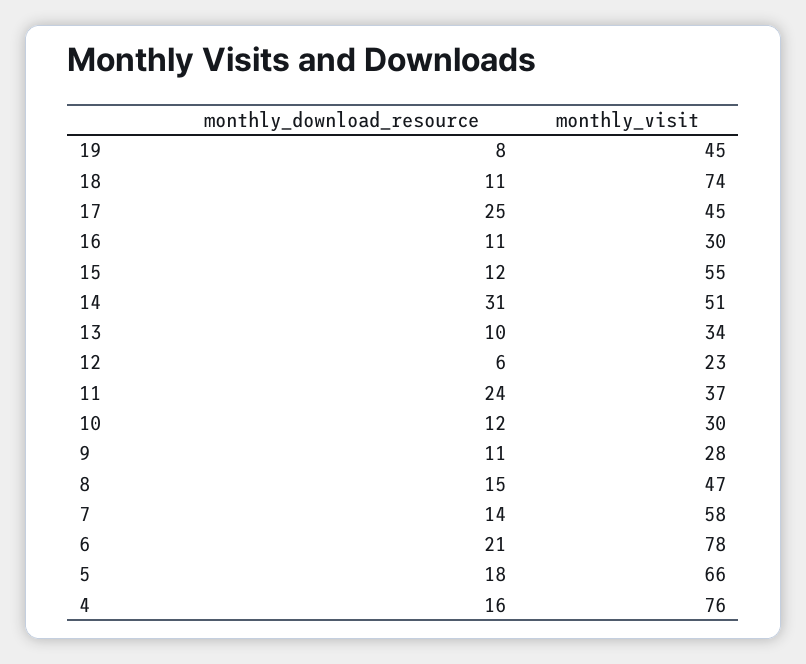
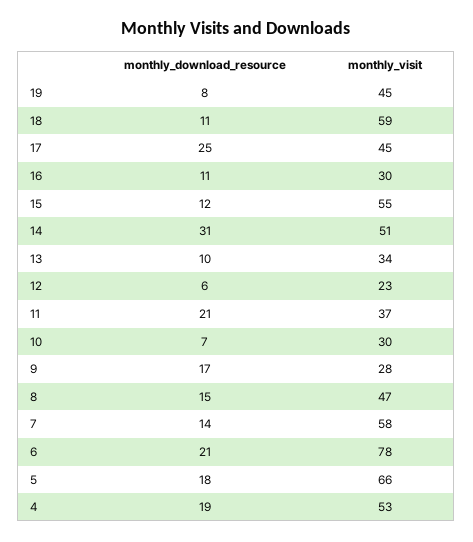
monthly_visit, 18: 74 -> 59
monthly_download_resource, 11: 24 -> 21
monthly_download_resource, 10: 12 -> 7
monthly_download_resource, 9: 11 -> 17
monthly_download_resource, 4: 16 -> 19
monthly_visit, 4: 76 -> 53

